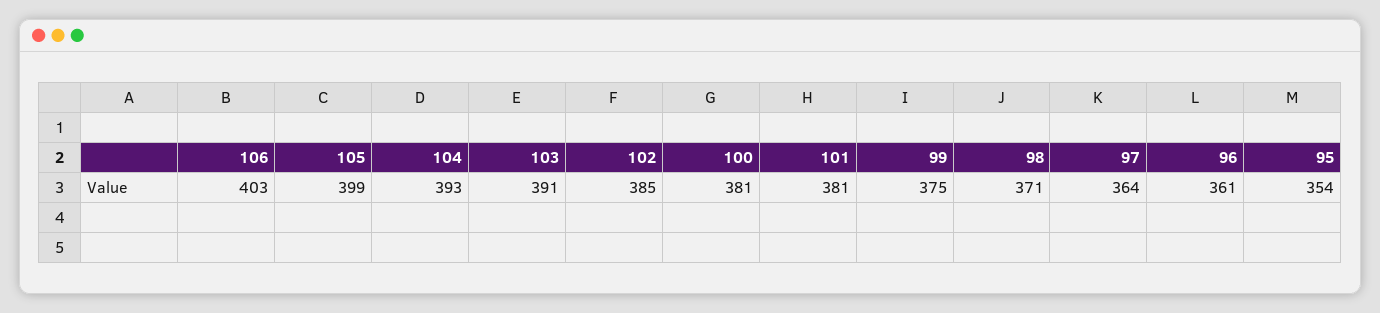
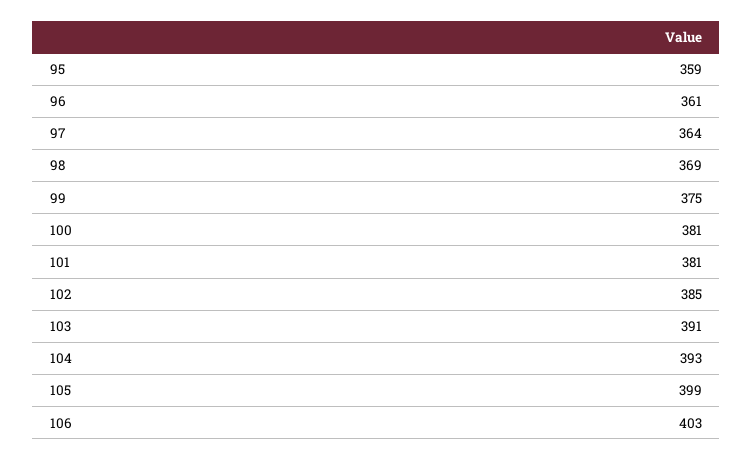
98: 371 -> 369
95: 354 -> 359

